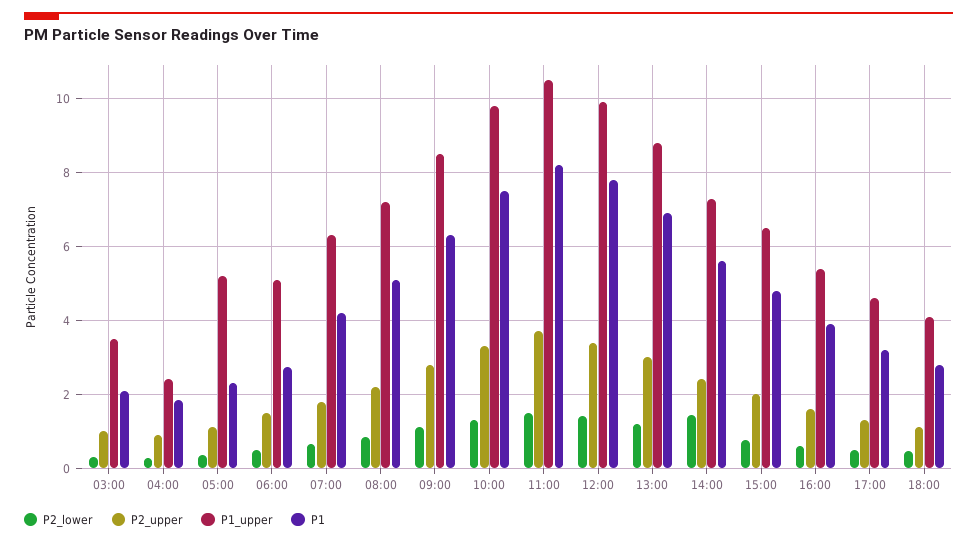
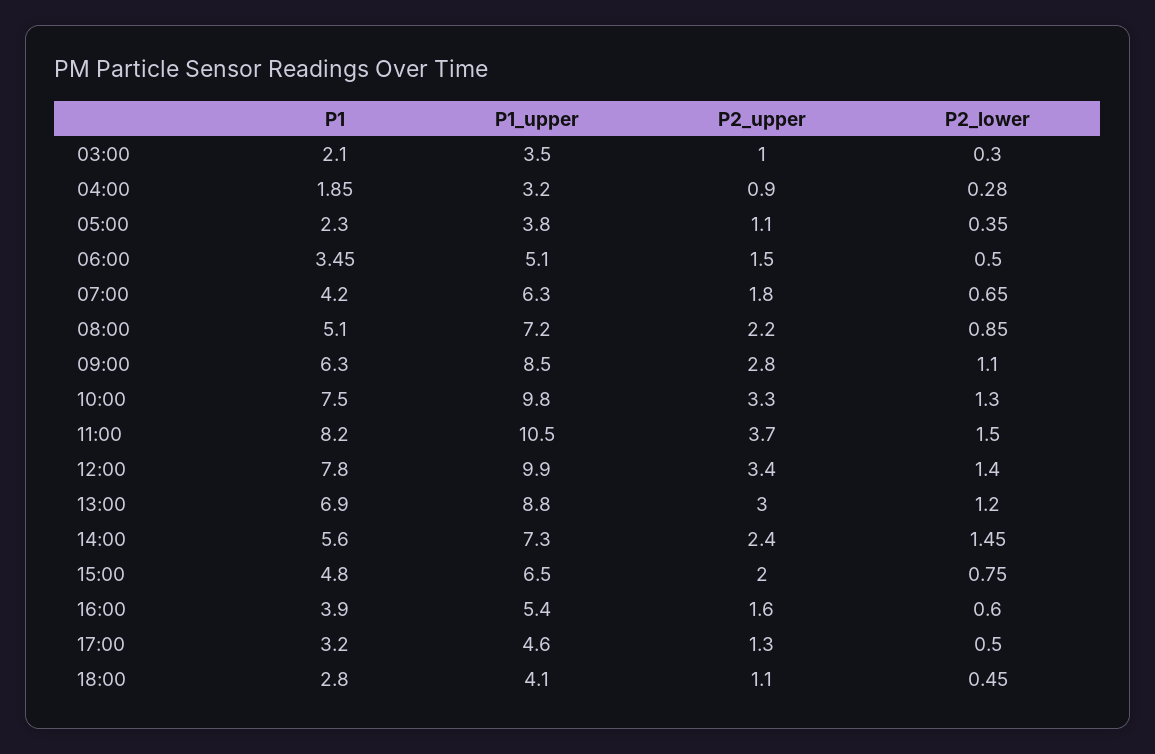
P1_upper, 04:00: 2.4 -> 3.2
P1_upper, 05:00: 5.2 -> 3.8
P1, 06:00: 2.8 -> 3.45

